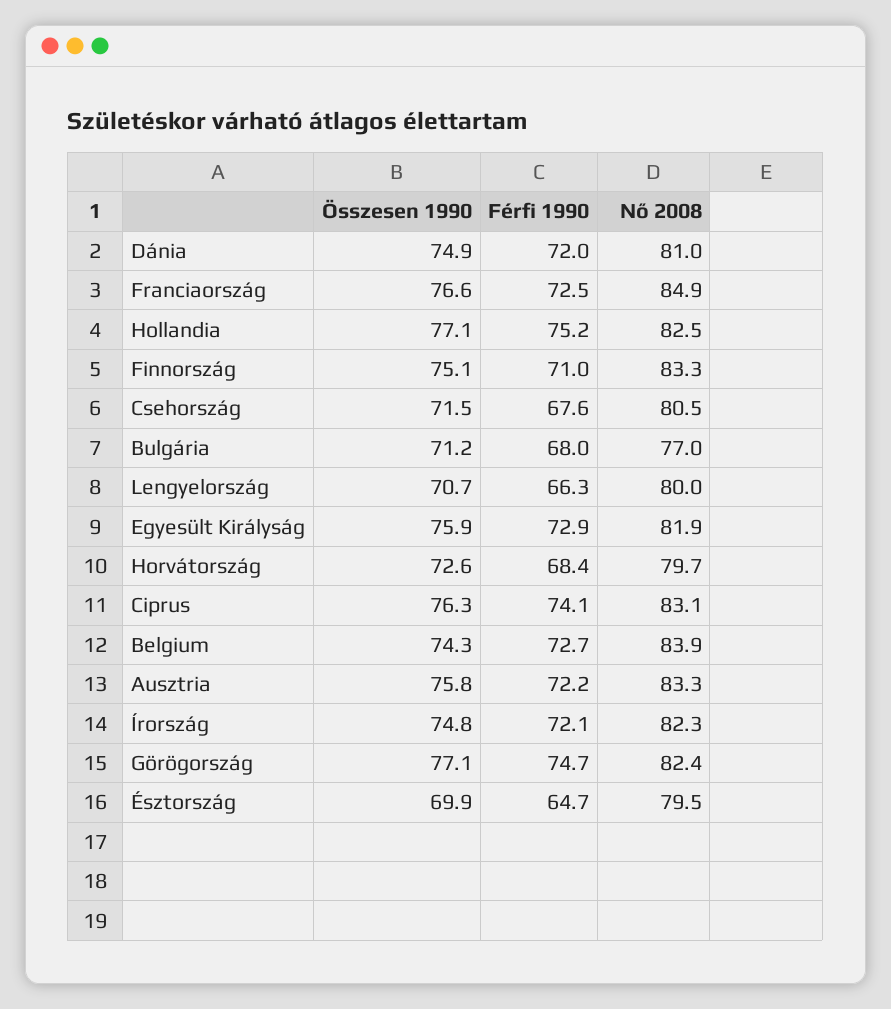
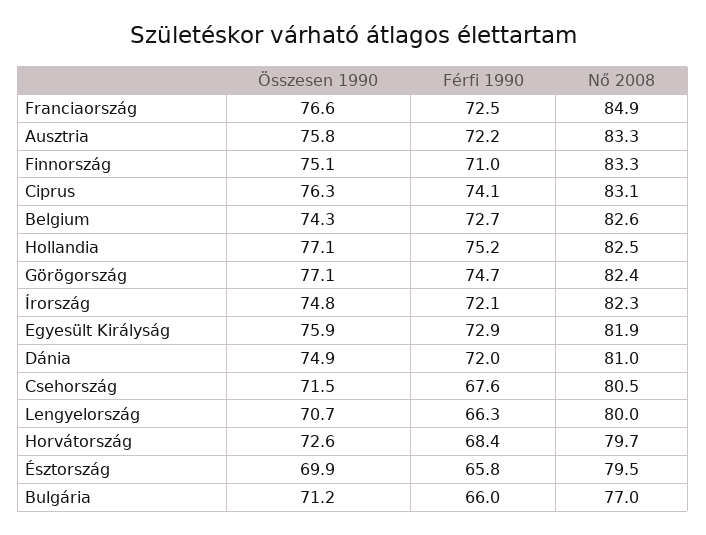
Férfi 1990, Bulgária: 68 -> 66
Nő 2008, Belgium: 83.9 -> 82.6
Férfi 1990, Észtország: 64.7 -> 65.8

